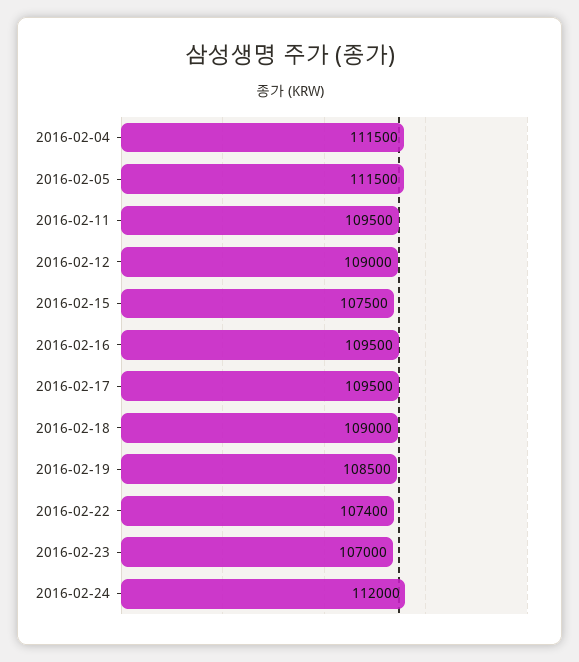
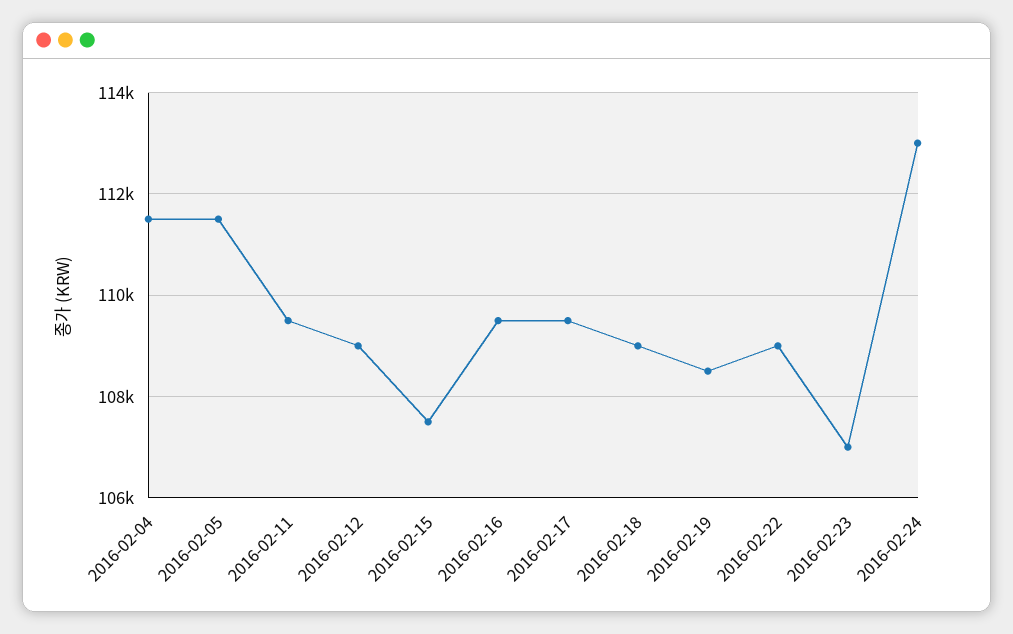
2016-02-22: 107400 -> 109000
2016-02-24: 112000 -> 113000

